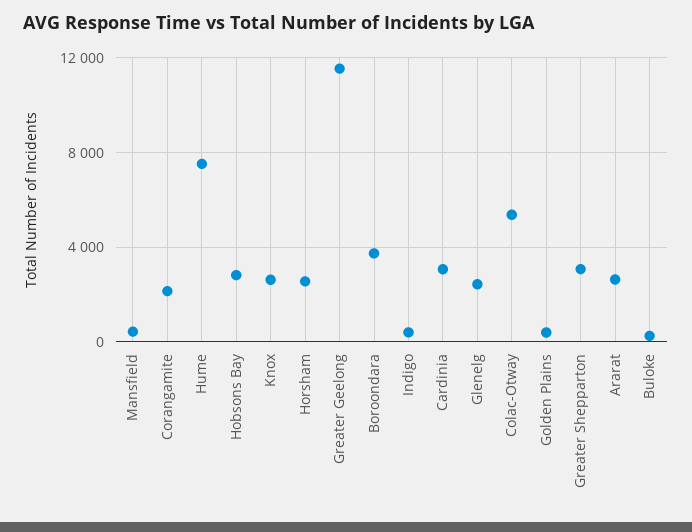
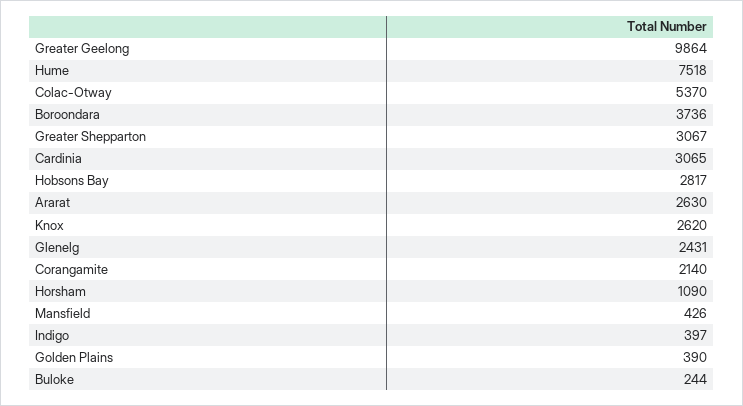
Horsham: 2500 -> 1090
Greater Geelong: 11500 -> 9864

